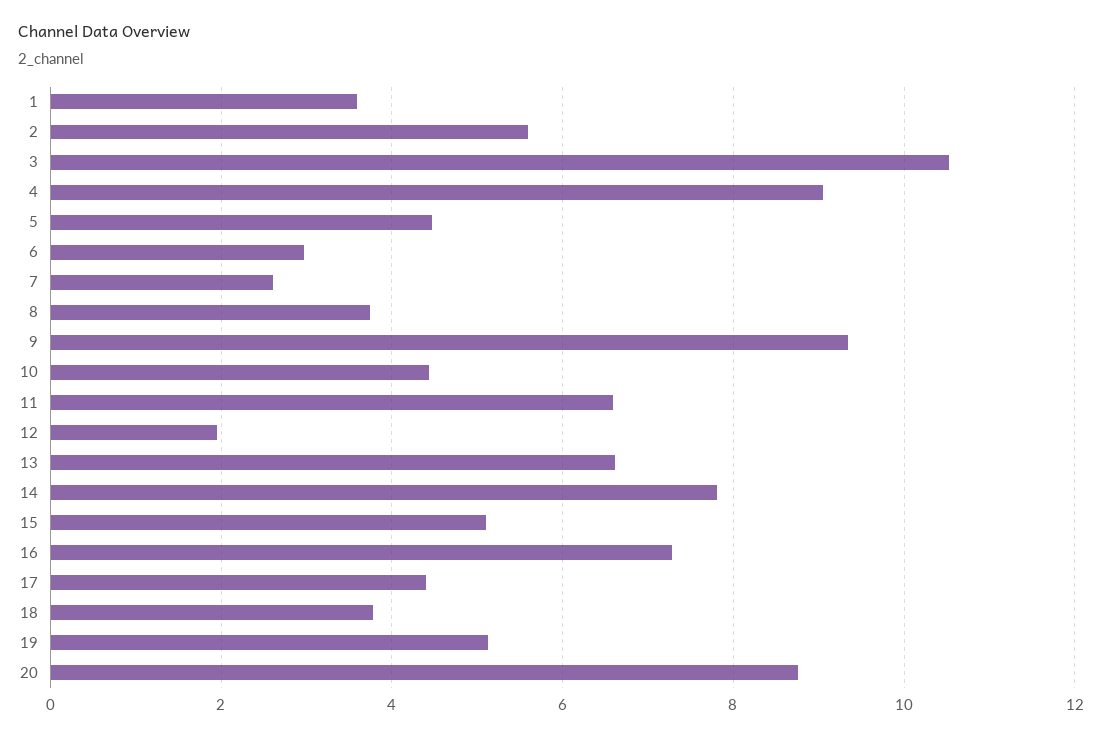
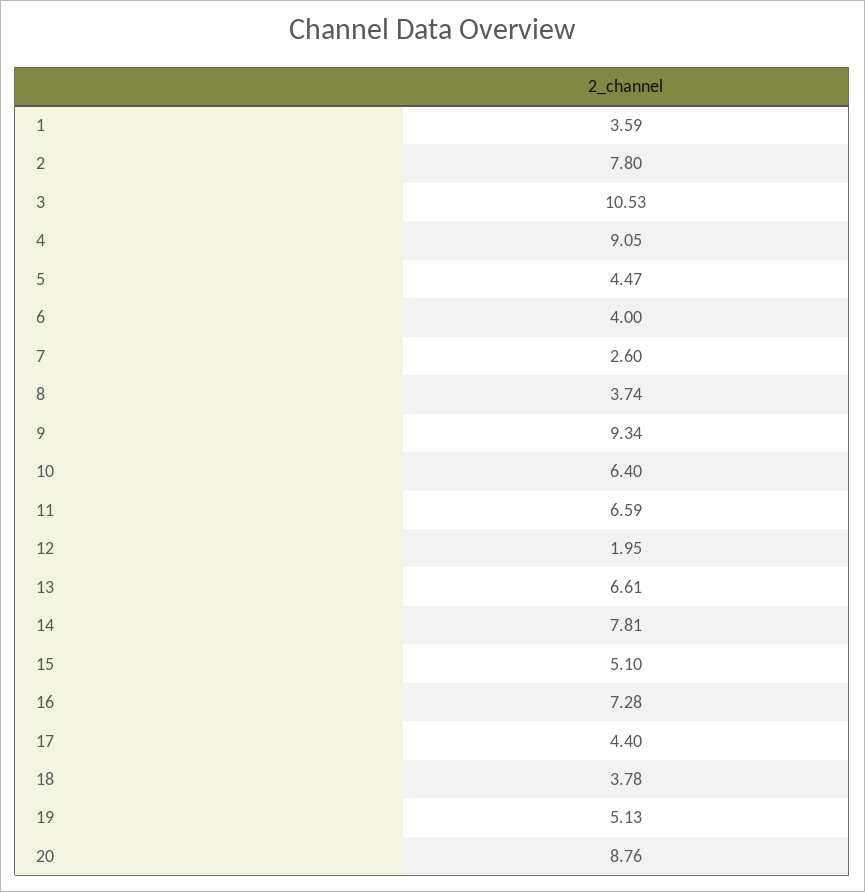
2: 5.6 -> 7.8
6: 3 -> 4
10: 4.4 -> 6.4

